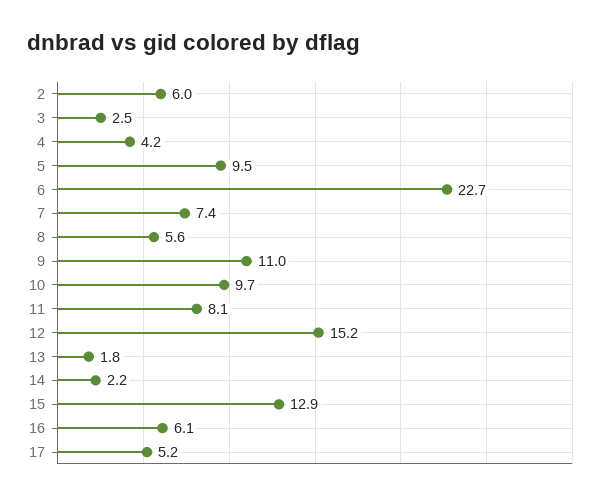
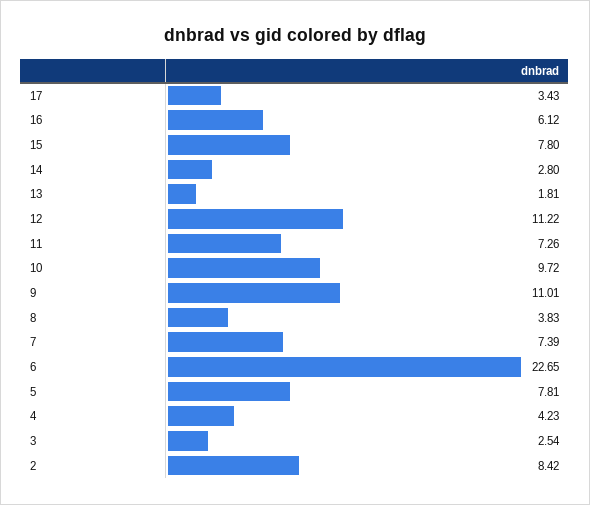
2: 6 -> 8.42
5: 9.5 -> 7.81
8: 5.6 -> 3.83
11: 8.1 -> 7.26
12: 15.2 -> 11.22
14: 2.2 -> 2.8
15: 12.9 -> 7.8
17: 5.2 -> 3.43

